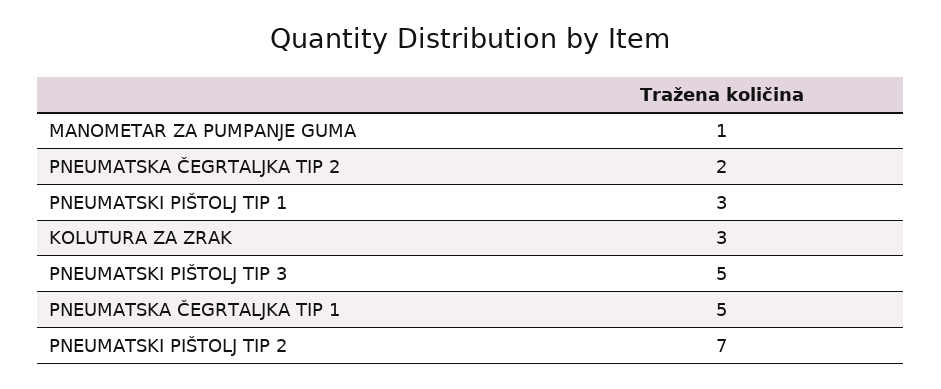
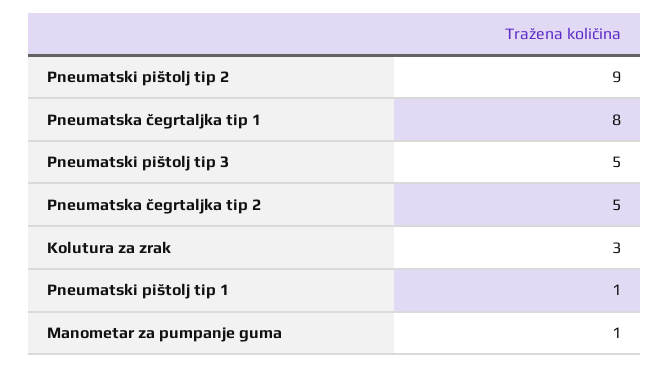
PNEUMATSKA ČEGRTALJKA TIP 2: 2 -> 5
PNEUMATSKI PIŠTOLJ TIP 1: 3 -> 1
PNEUMATSKA ČEGRTALJKA TIP 1: 5 -> 8
PNEUMATSKI PIŠTOLJ TIP 2: 7 -> 9

